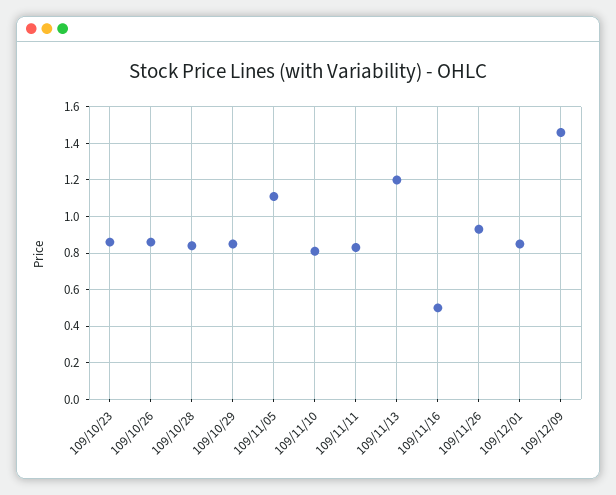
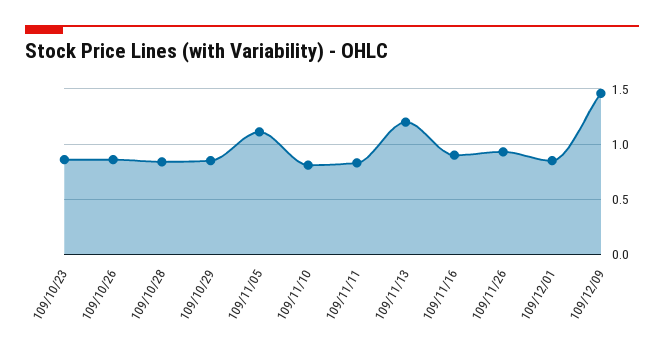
109/11/16: 0.5 -> 0.9

